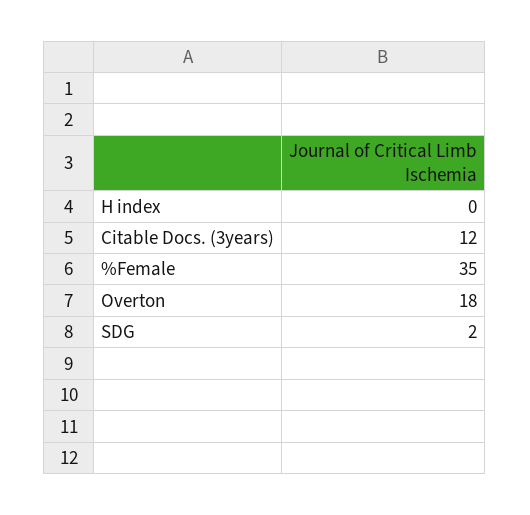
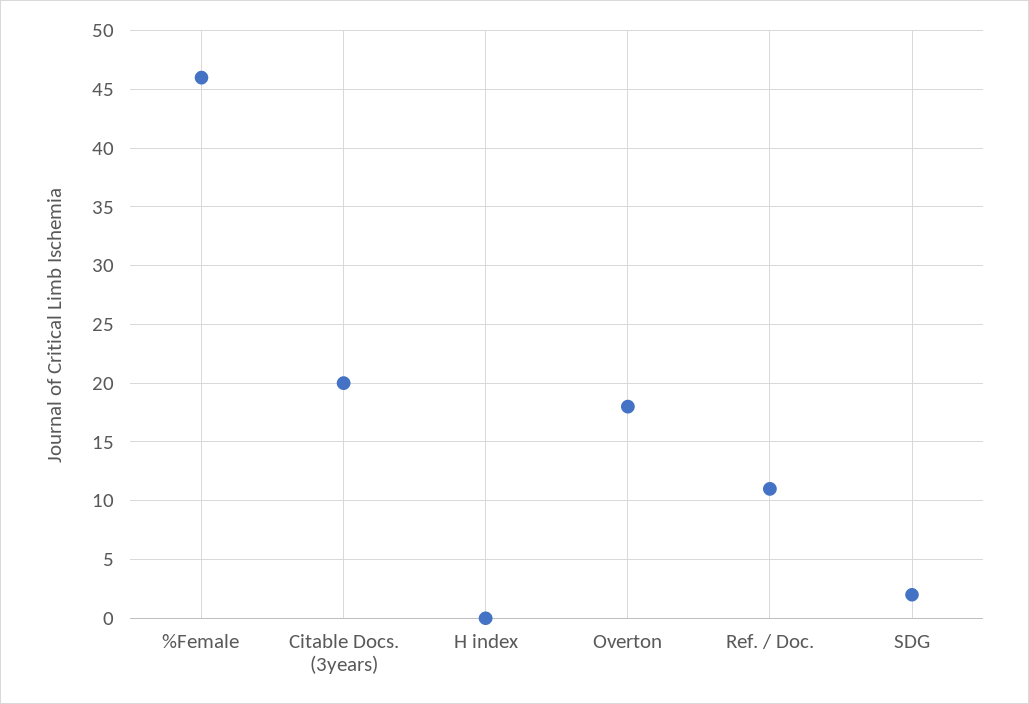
Citable Docs. (3years): 12 -> 20
%Female: 35 -> 46
Ref. / Doc.: none -> 11

